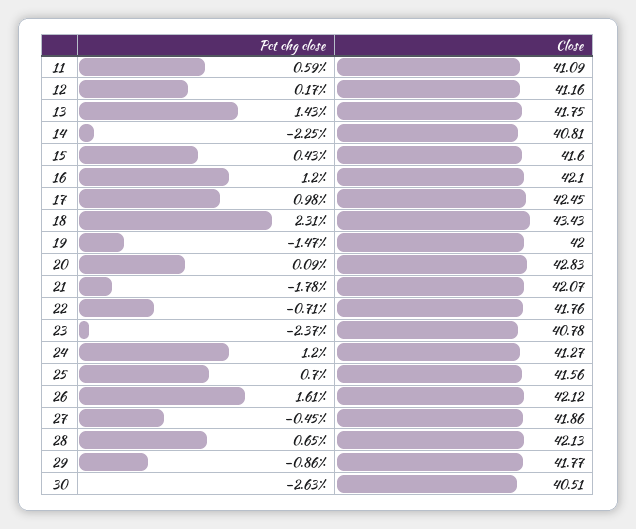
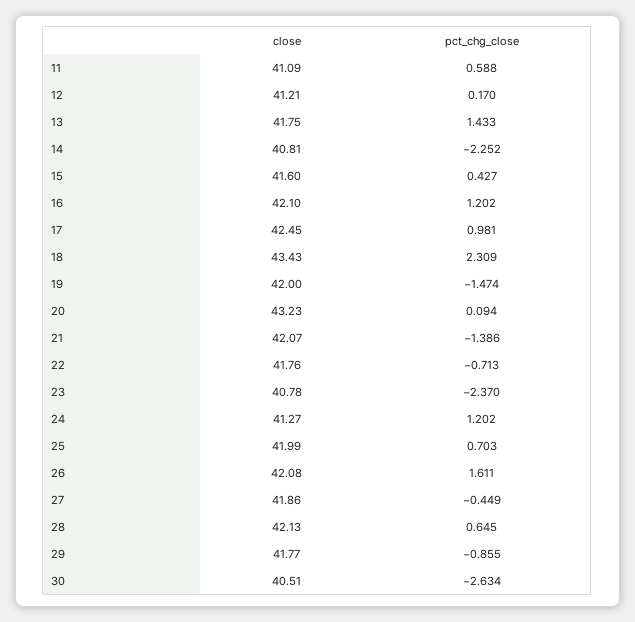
Close, 12: 41.16 -> 41.21
Close, 20: 42.83 -> 43.23
Pct chg close, 21: -1.78 -> -1.386
Close, 25: 41.56 -> 41.99
Close, 26: 42.12 -> 42.08

